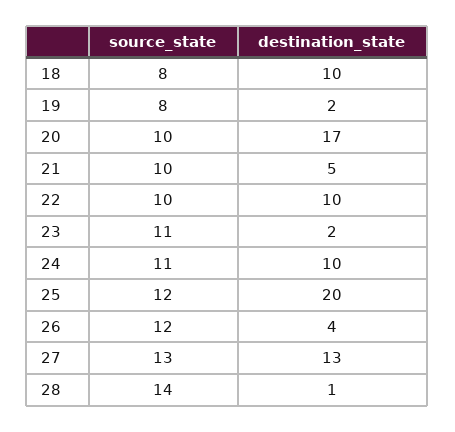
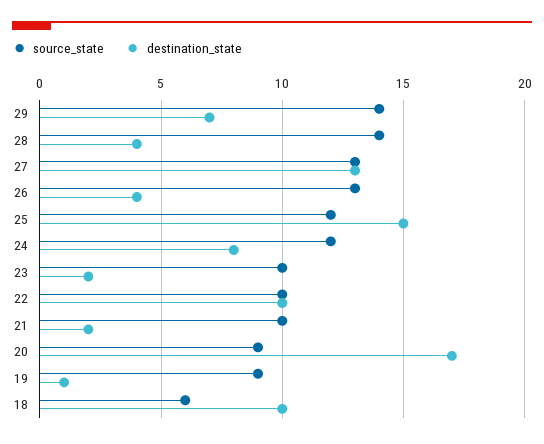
source_state, 18: 8 -> 6
source_state, 19: 8 -> 9
destination_state, 19: 2 -> 1
source_state, 20: 10 -> 9
destination_state, 21: 5 -> 2
source_state, 23: 11 -> 10
source_state, 24: 11 -> 12
destination_state, 24: 10 -> 8
destination_state, 25: 20 -> 15
source_state, 26: 12 -> 13
destination_state, 28: 1 -> 4
source_state, 29: none -> 14
destination_state, 29: none -> 7

